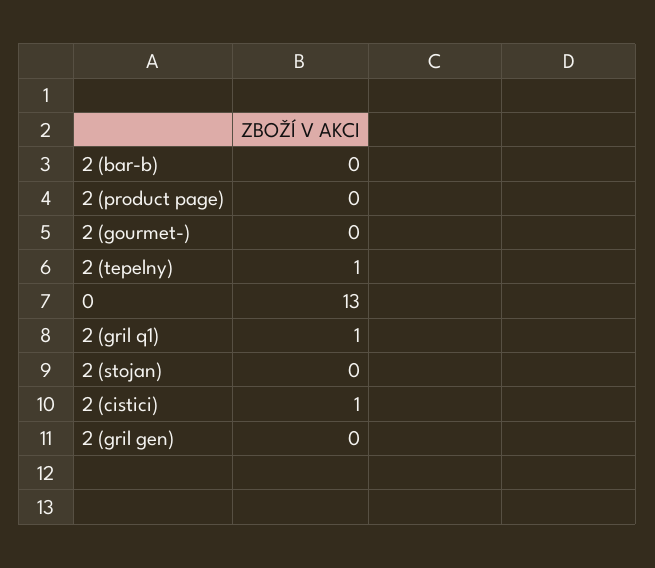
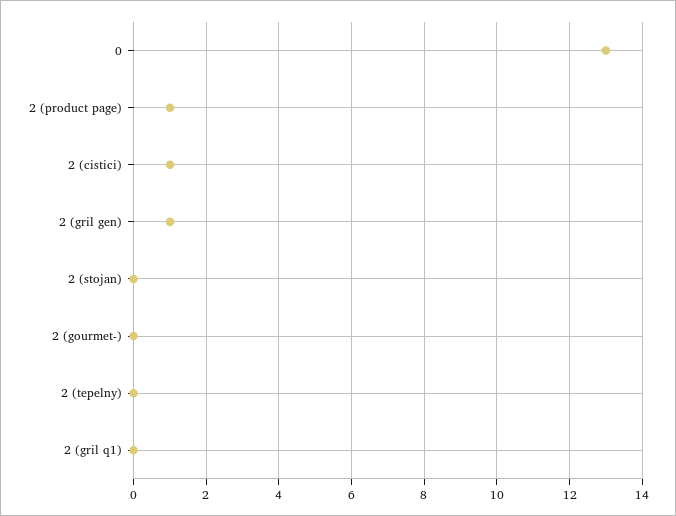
2 (bar-b): 0 -> none
2 (product page): 0 -> 1
2 (tepelny): 1 -> 0
2 (gril q1): 1 -> 0
2 (gril gen): 0 -> 1

